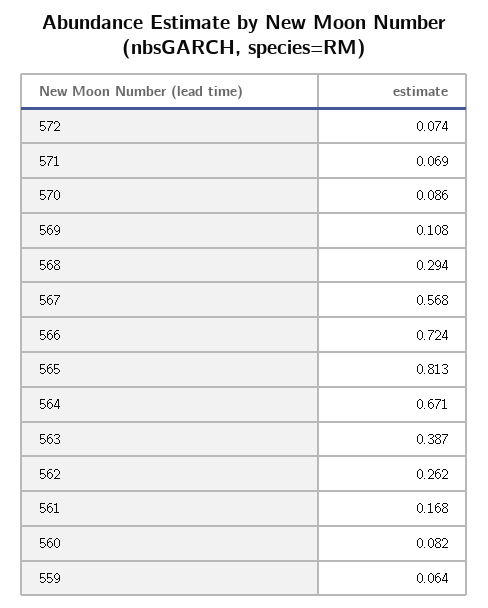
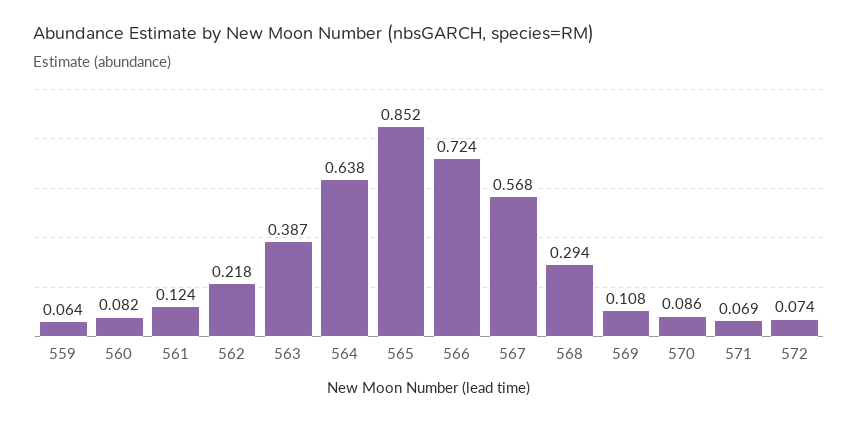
565: 0.813 -> 0.852
564: 0.671 -> 0.638
562: 0.262 -> 0.218
561: 0.168 -> 0.124

